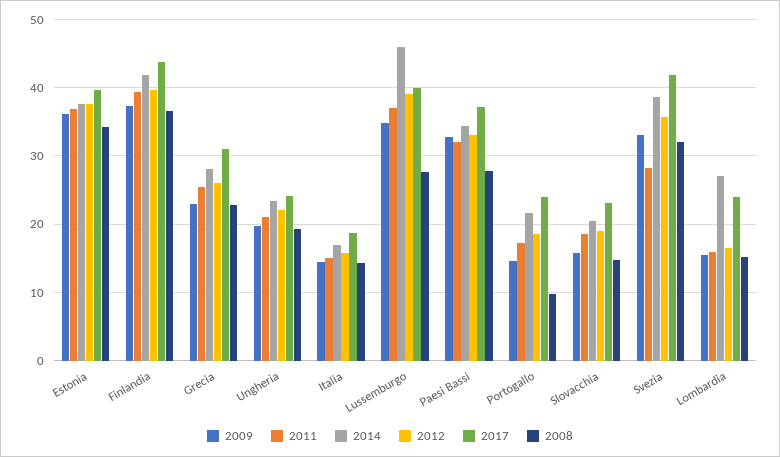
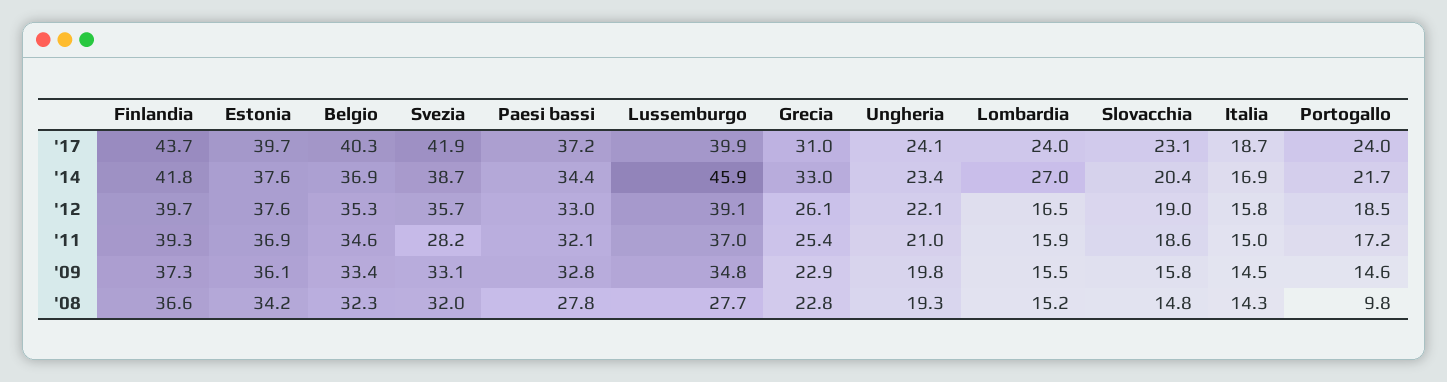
2014, Grecia: 28 -> 33
2017, Belgio: none -> 40.3
2014, Belgio: none -> 36.9
2012, Belgio: none -> 35.3
2011, Belgio: none -> 34.6
2009, Belgio: none -> 33.4
2008, Belgio: none -> 32.3

